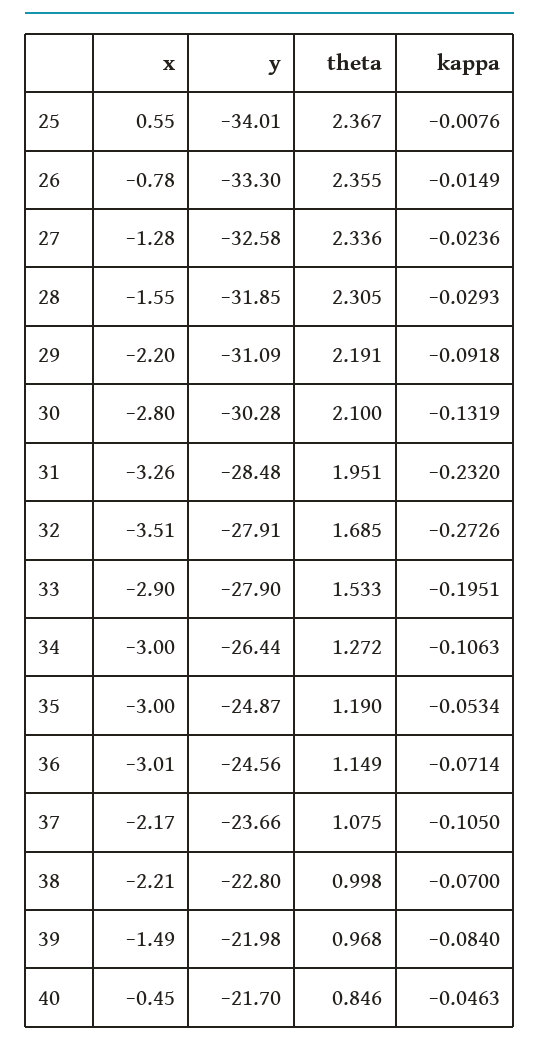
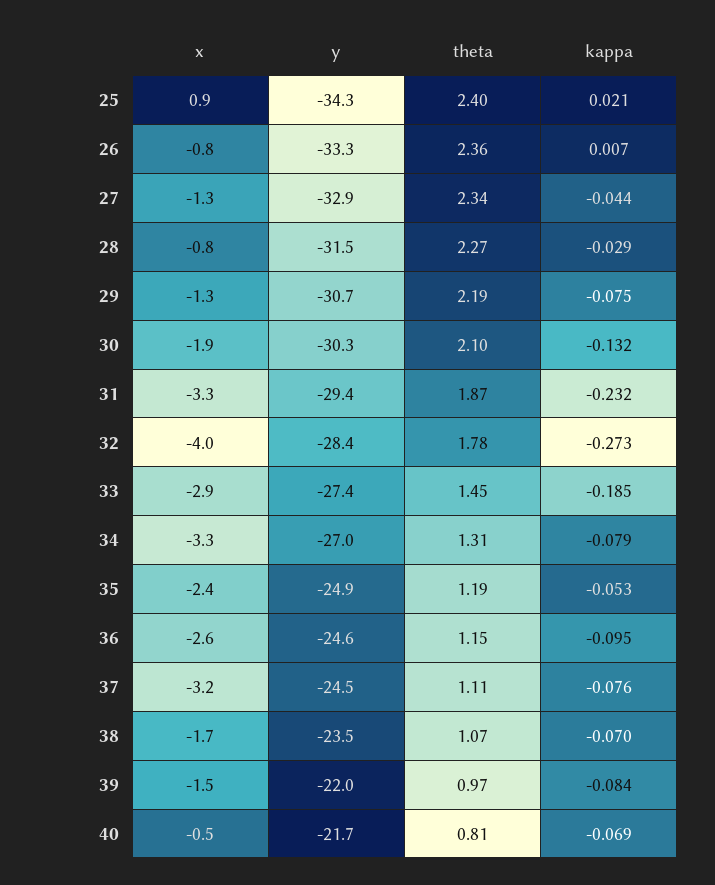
x, 25: 0.55 -> 0.9
y, 25: -34.01 -> -34.3
theta, 25: 2.367 -> 2.4
kappa, 25: -0.0076 -> 0.021
kappa, 26: -0.0149 -> 0.007
y, 27: -32.58 -> -32.9
kappa, 27: -0.0236 -> -0.044
x, 28: -1.55 -> -0.8
y, 28: -31.85 -> -31.5
theta, 28: 2.305 -> 2.27
x, 29: -2.2 -> -1.3
y, 29: -31.09 -> -30.7
kappa, 29: -0.0918 -> -0.075
x, 30: -2.8 -> -1.9
y, 31: -28.48 -> -29.4
theta, 31: 1.951 -> 1.87
x, 32: -3.51 -> -4
y, 32: -27.91 -> -28.4
theta, 32: 1.685 -> 1.78
y, 33: -27.9 -> -27.4
theta, 33: 1.533 -> 1.45
kappa, 33: -0.1951 -> -0.185
x, 34: -3 -> -3.3
y, 34: -26.44 -> -27
theta, 34: 1.272 -> 1.31
kappa, 34: -0.1063 -> -0.079
x, 35: -3 -> -2.4
x, 36: -3.01 -> -2.6
kappa, 36: -0.0714 -> -0.095
x, 37: -2.17 -> -3.2
y, 37: -23.66 -> -24.5
theta, 37: 1.075 -> 1.11
kappa, 37: -0.105 -> -0.076
x, 38: -2.21 -> -1.7
y, 38: -22.8 -> -23.5
theta, 38: 0.998 -> 1.07
theta, 40: 0.846 -> 0.81
kappa, 40: -0.0463 -> -0.069

